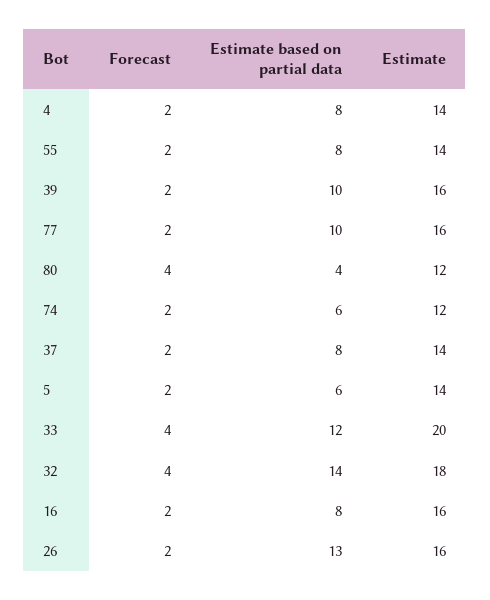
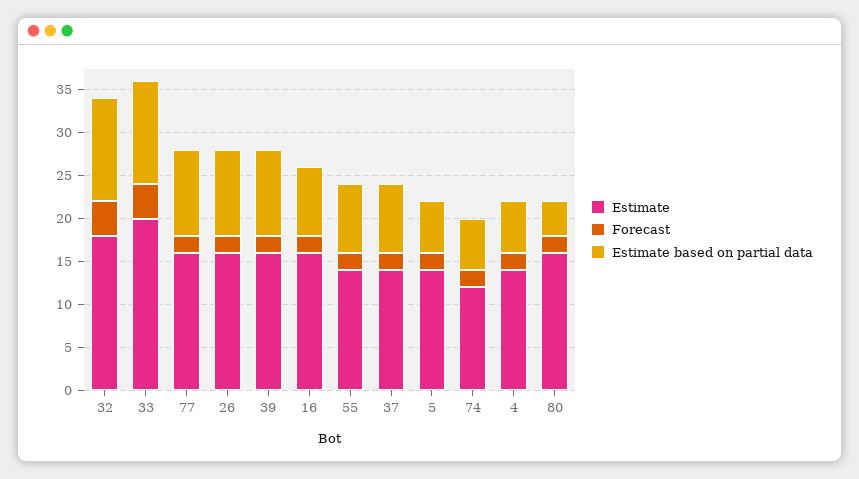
Estimate based on partial data, 4: 8 -> 6
Forecast, 80: 4 -> 2
Estimate, 80: 12 -> 16
Estimate based on partial data, 32: 14 -> 12
Estimate based on partial data, 26: 13 -> 10

